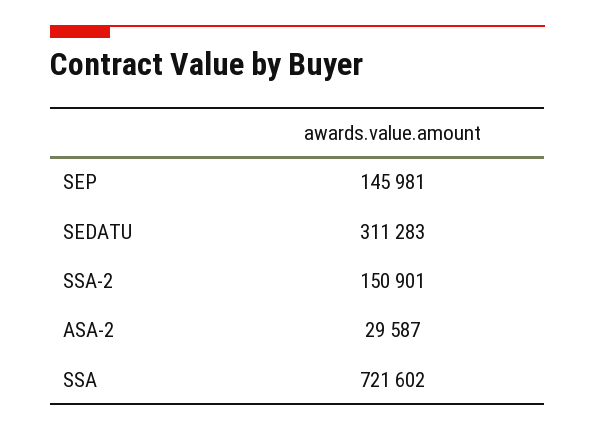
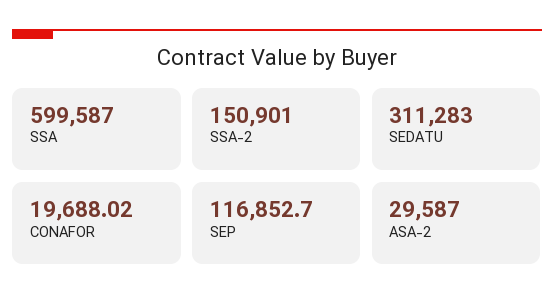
SEP: 145981 -> 116852.7
SSA: 721602 -> 599587
CONAFOR: none -> 19688.02

